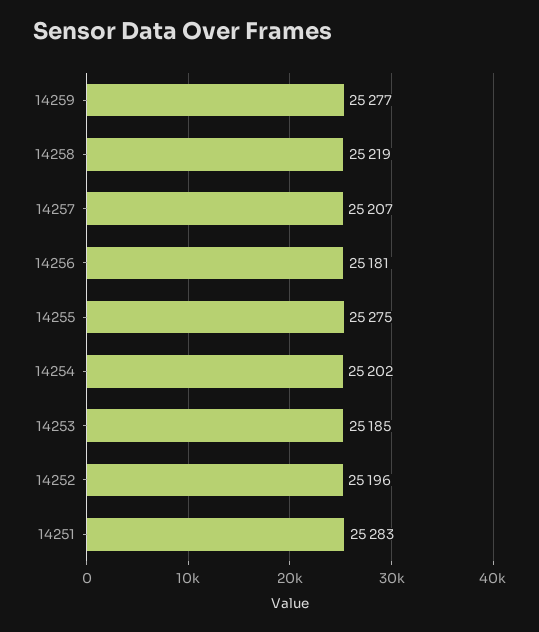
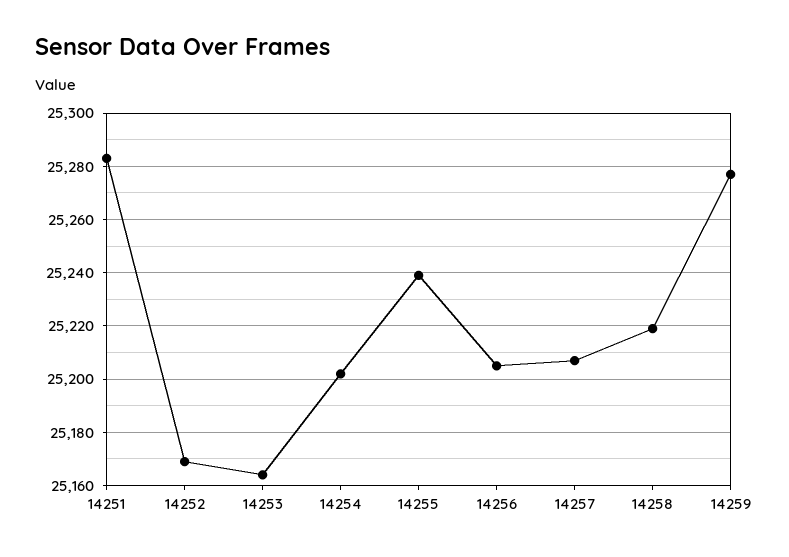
14256: 25181 -> 25205
14255: 25275 -> 25240
14253: 25185 -> 25165
14252: 25196 -> 25170

